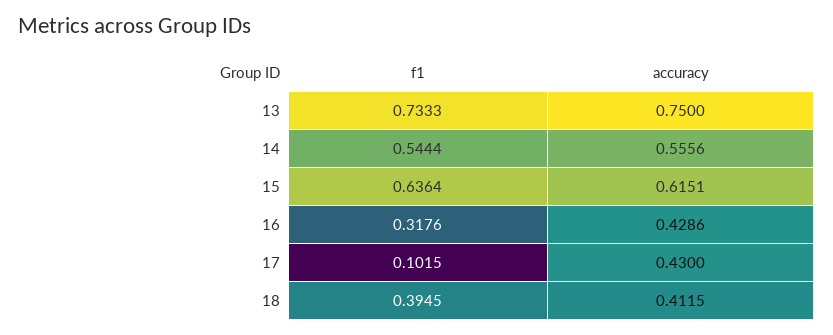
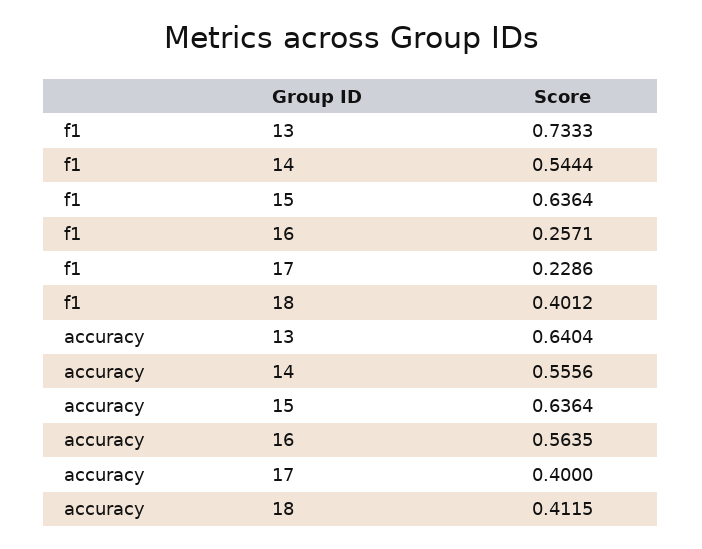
accuracy, 13: 0.75 -> 0.6404
accuracy, 15: 0.6151 -> 0.6364
f1, 16: 0.3176 -> 0.2571
accuracy, 16: 0.4286 -> 0.5635
f1, 17: 0.1015 -> 0.2286
accuracy, 17: 0.43 -> 0.4
f1, 18: 0.3945 -> 0.4012

